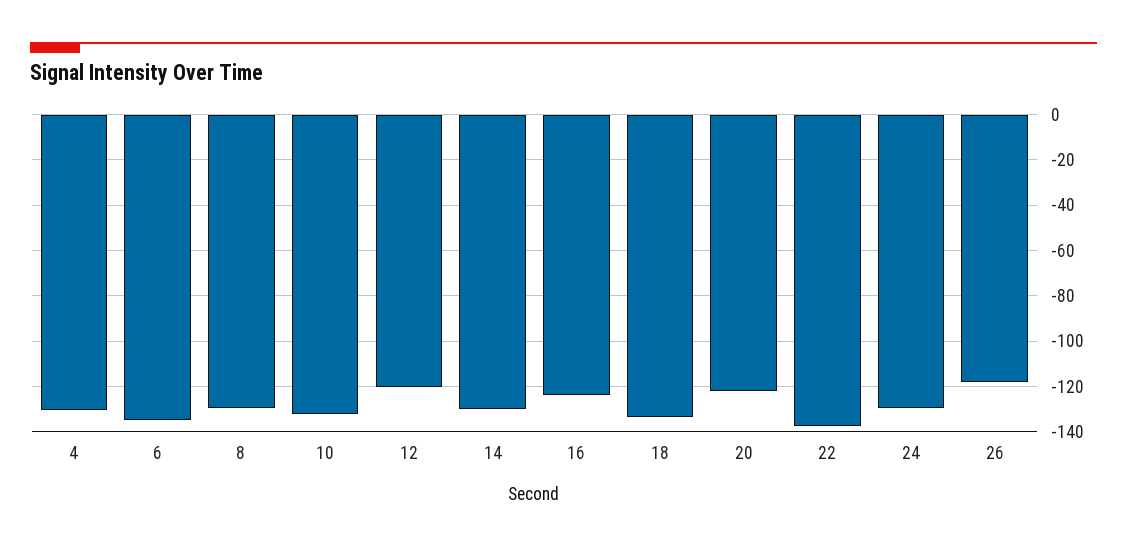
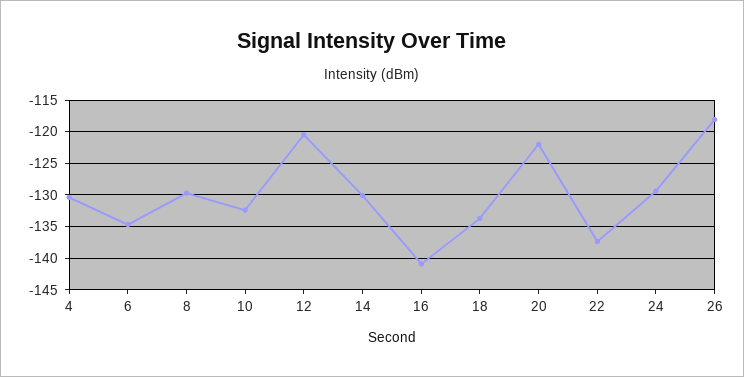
16: -125 -> -141

